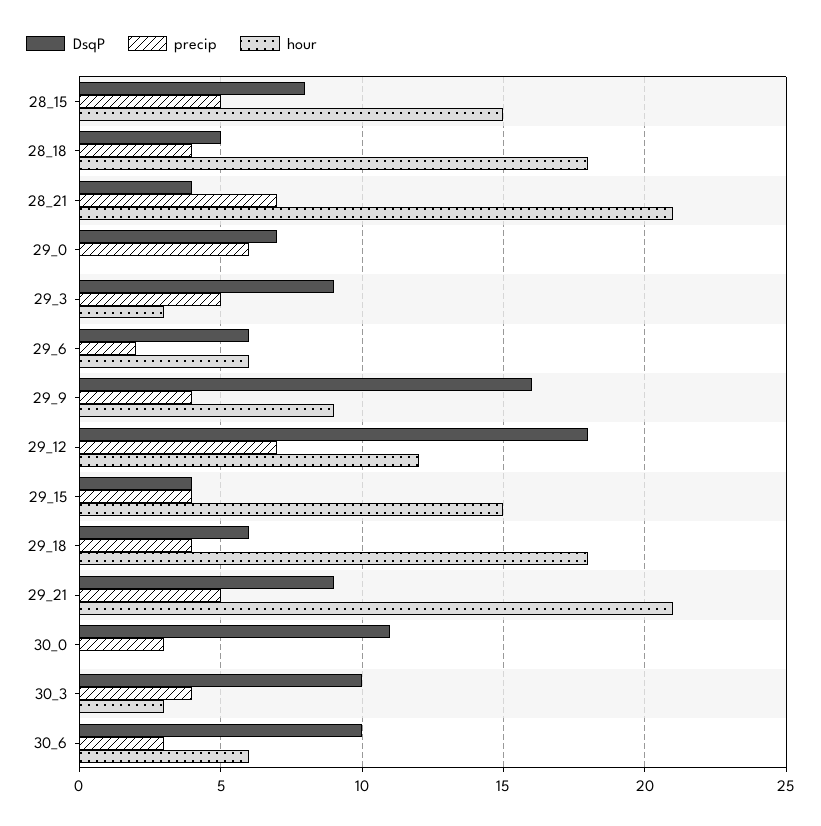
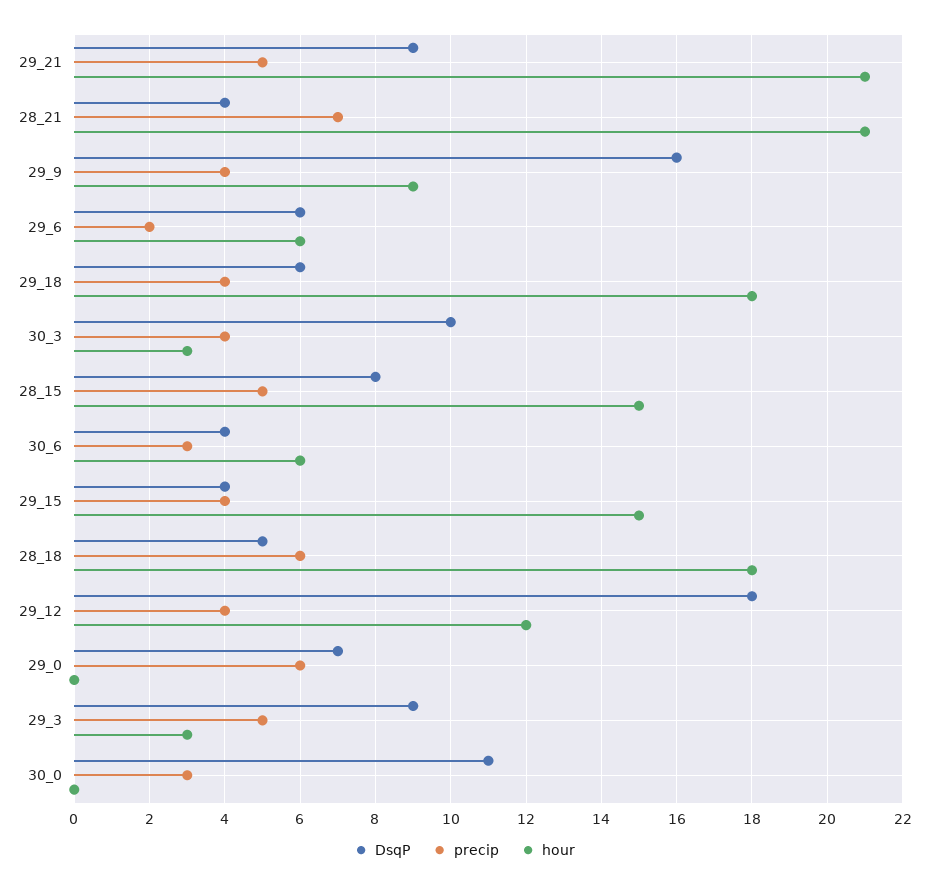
precip, 28_18: 4 -> 6
precip, 29_12: 7 -> 4
DsqP, 30_6: 10 -> 4

